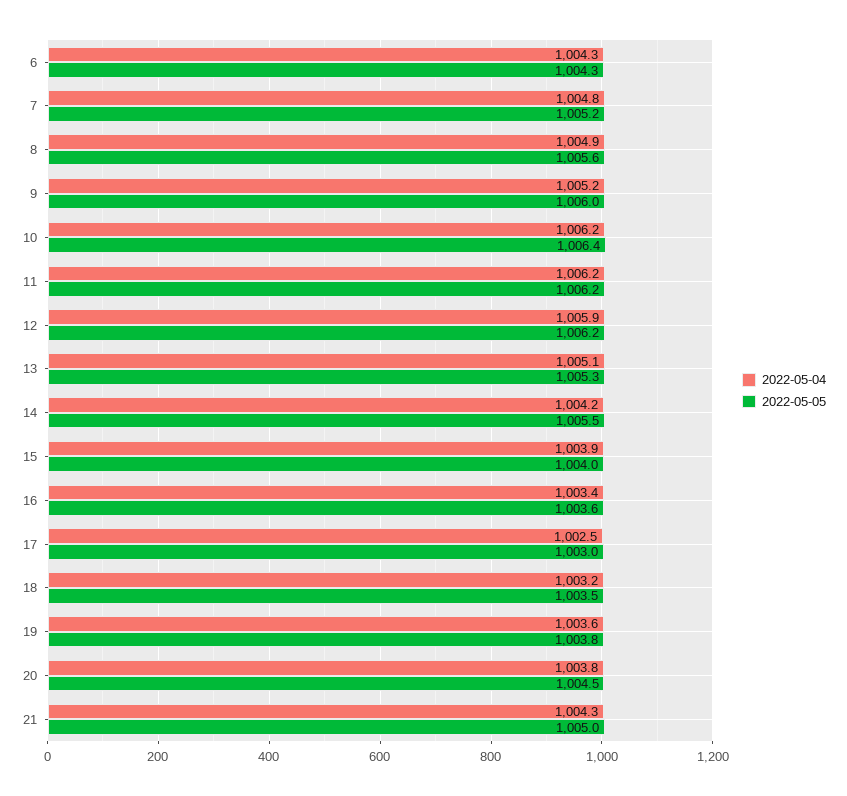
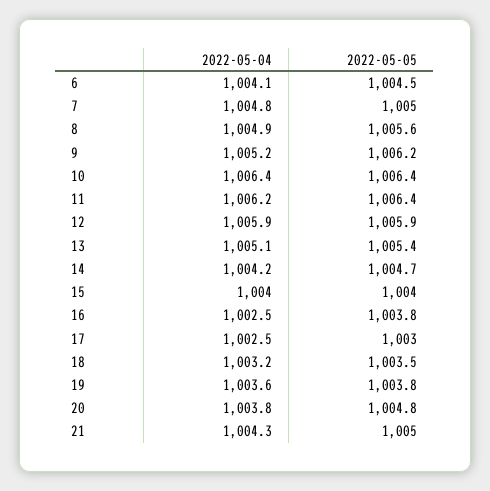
2022-05-04, 6: 1004.3 -> 1004.1
2022-05-05, 6: 1004.3 -> 1004.5
2022-05-05, 7: 1005.2 -> 1005
2022-05-05, 9: 1006 -> 1006.2
2022-05-04, 10: 1006.2 -> 1006.4
2022-05-05, 11: 1006.2 -> 1006.4
2022-05-05, 12: 1006.2 -> 1005.9
2022-05-05, 13: 1005.3 -> 1005.4
2022-05-05, 14: 1005.5 -> 1004.7
2022-05-04, 15: 1003.9 -> 1004
2022-05-04, 16: 1003.4 -> 1002.5
2022-05-05, 16: 1003.6 -> 1003.8
2022-05-05, 20: 1004.5 -> 1004.8

